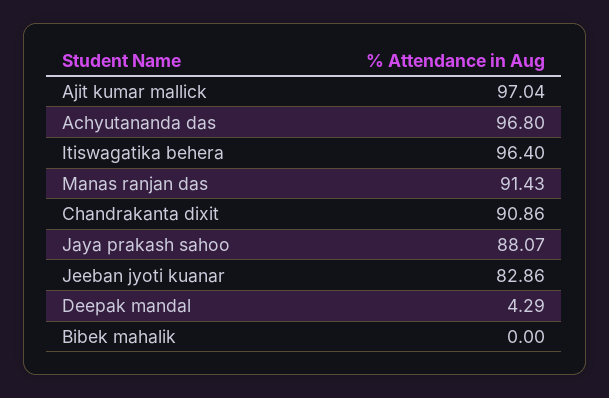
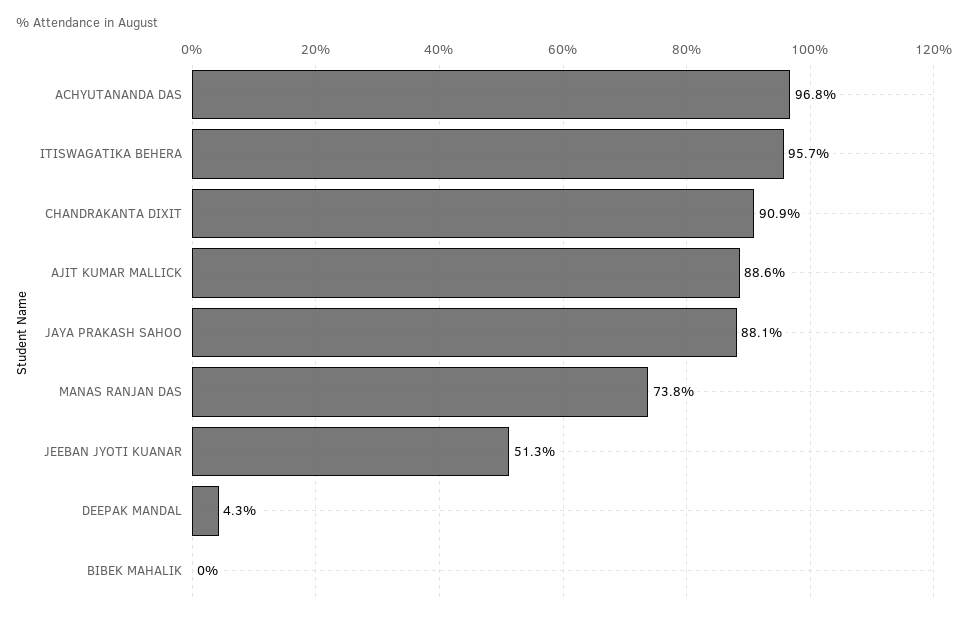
Ajit kumar mallick: 97.04 -> 88.6
Itiswagatika behera: 96.4 -> 95.7
Manas ranjan das: 91.43 -> 73.8
Jeeban jyoti kuanar: 82.86 -> 51.3

